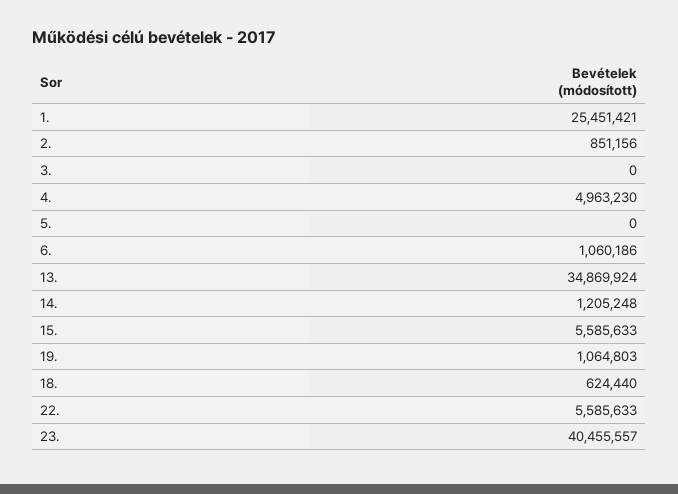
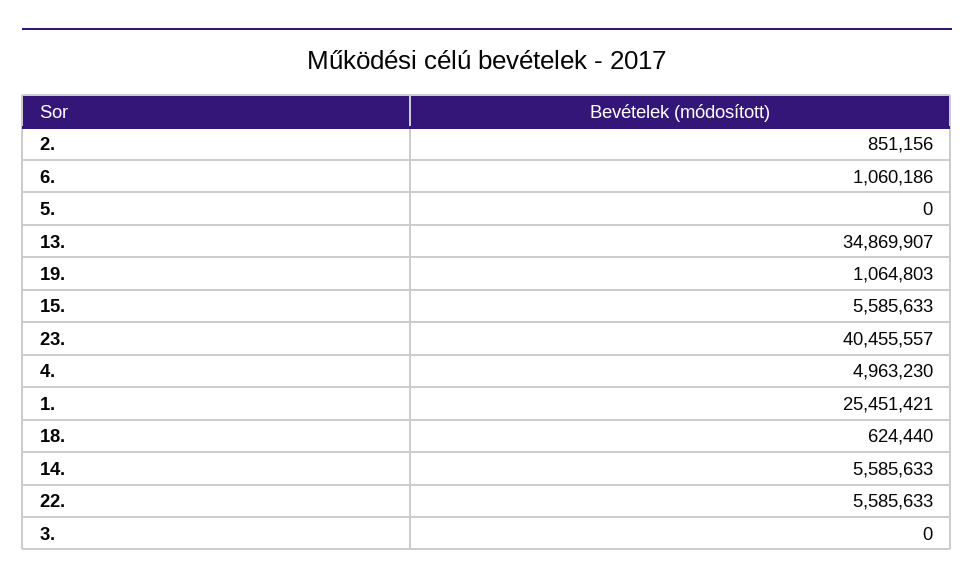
13.: 34869924 -> 34869907
14.: 1205248 -> 5585633

